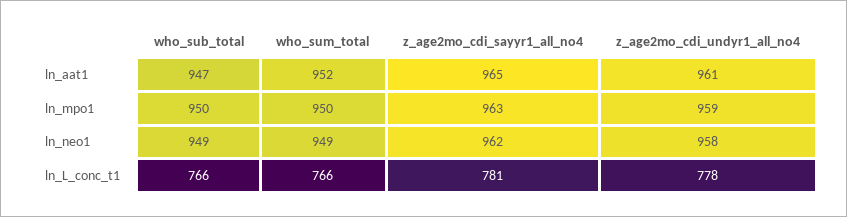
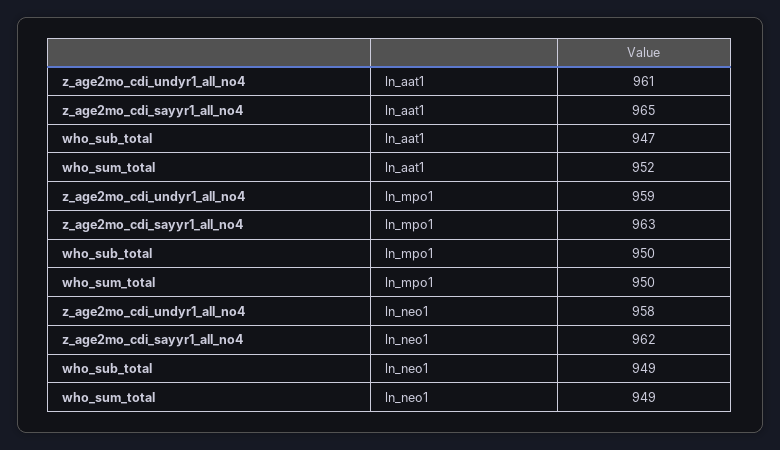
who_sub_total, ln_L_conc_t1: 766 -> none
who_sum_total, ln_L_conc_t1: 766 -> none
z_age2mo_cdi_sayyr1_all_no4, ln_L_conc_t1: 781 -> none
z_age2mo_cdi_undyr1_all_no4, ln_L_conc_t1: 778 -> none

